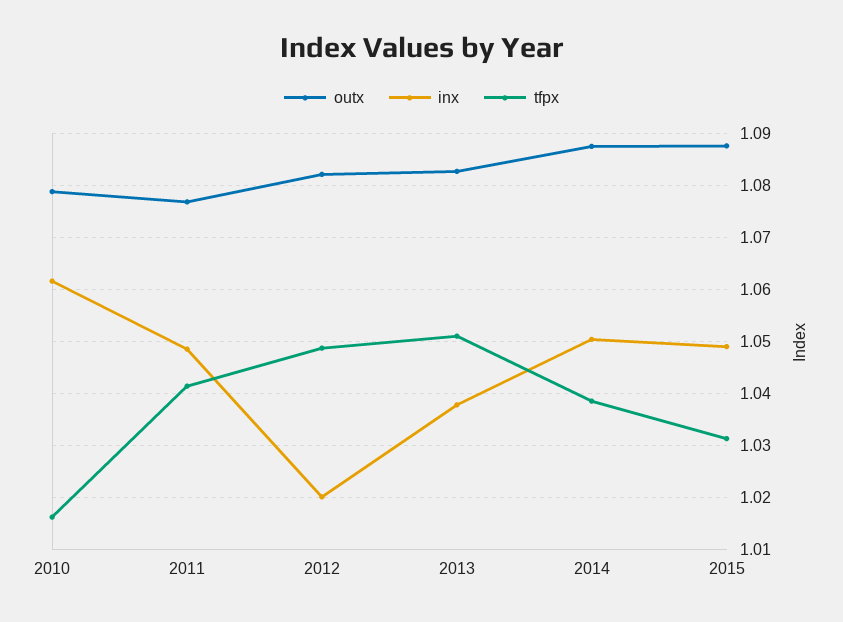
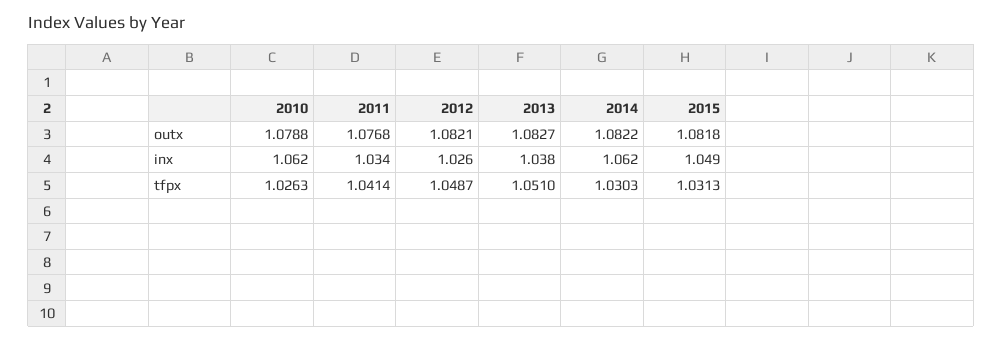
tfpx, 2010: 1.016 -> 1.0263
inx, 2011: 1.048 -> 1.034
inx, 2012: 1.02 -> 1.026
outx, 2014: 1.088 -> 1.0822
inx, 2014: 1.05 -> 1.062
tfpx, 2014: 1.038 -> 1.0303
outx, 2015: 1.088 -> 1.0818

